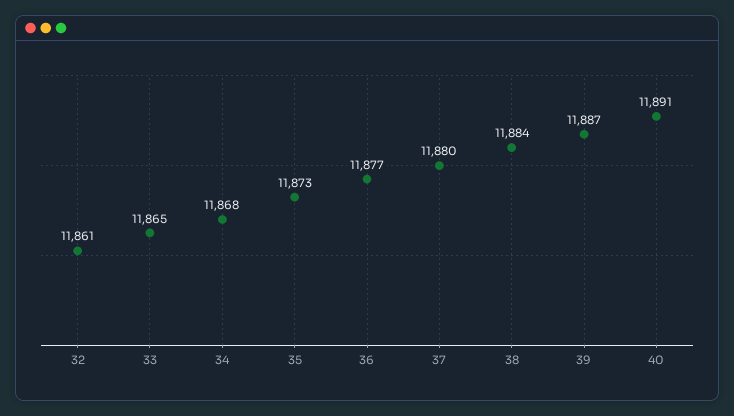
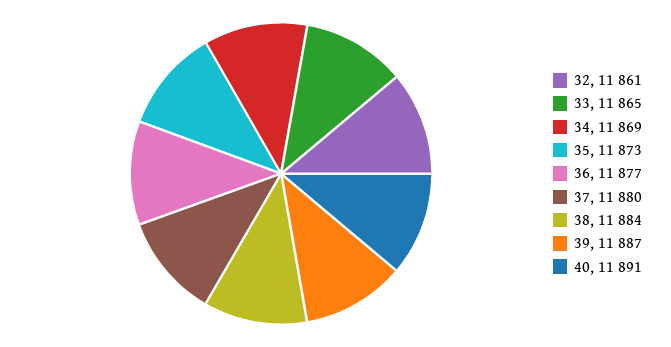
34: 11868 -> 11869

